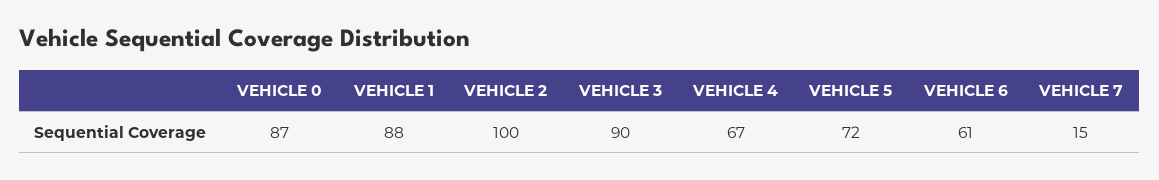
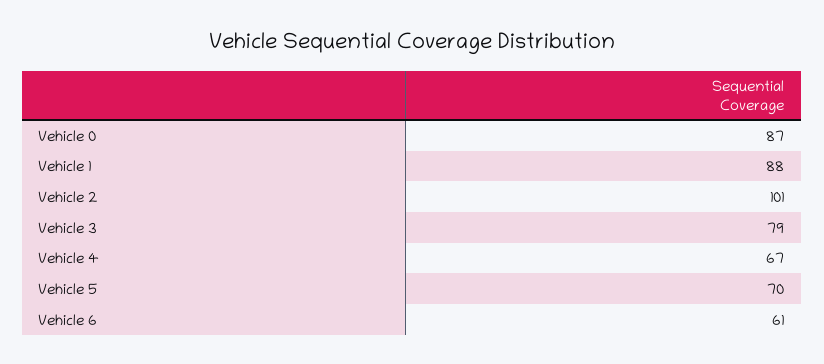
VEHICLE 2: 100 -> 101
VEHICLE 3: 90 -> 79
VEHICLE 5: 72 -> 70
VEHICLE 7: 15 -> none

